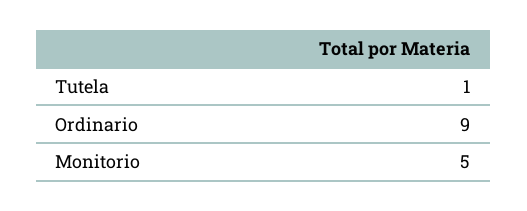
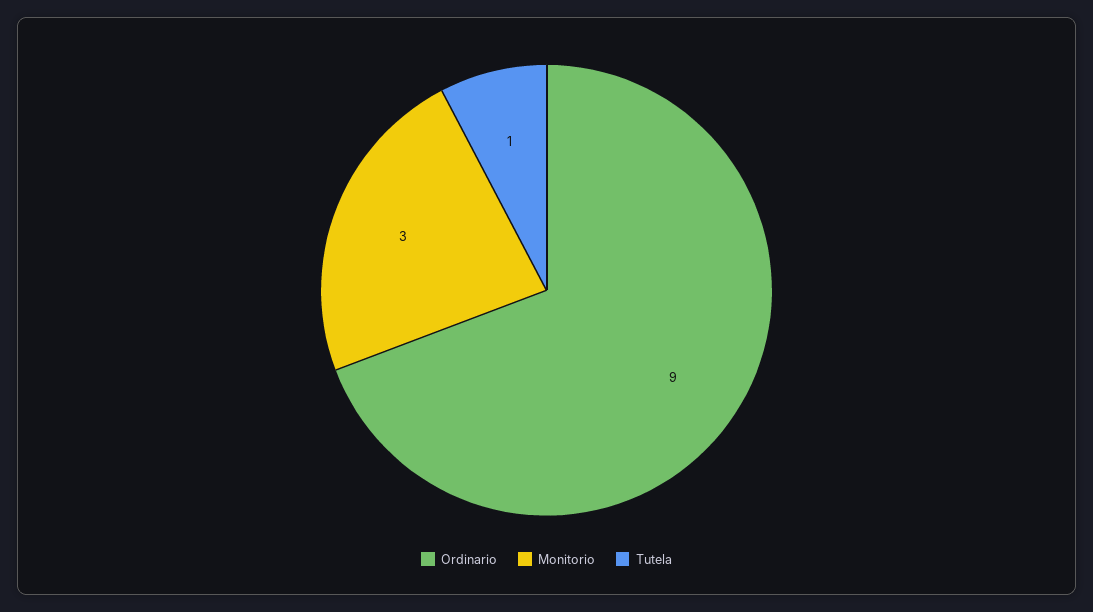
Monitorio: 5 -> 3

